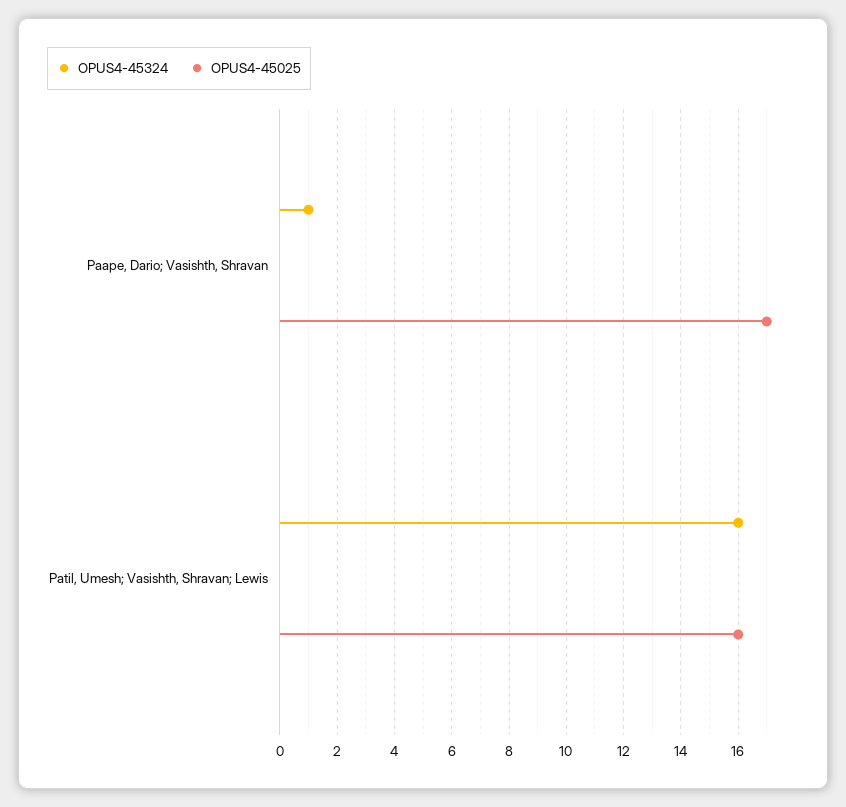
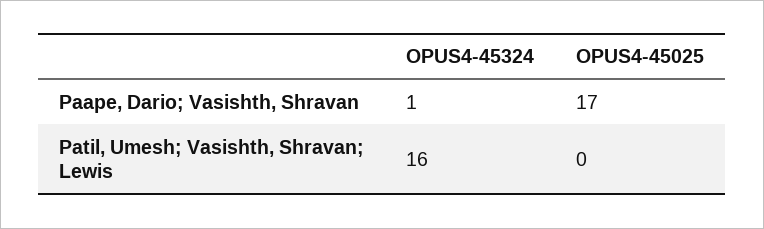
OPUS4-45025, Patil, Umesh; Vasishth, Shravan; Lewis: 16 -> 0

